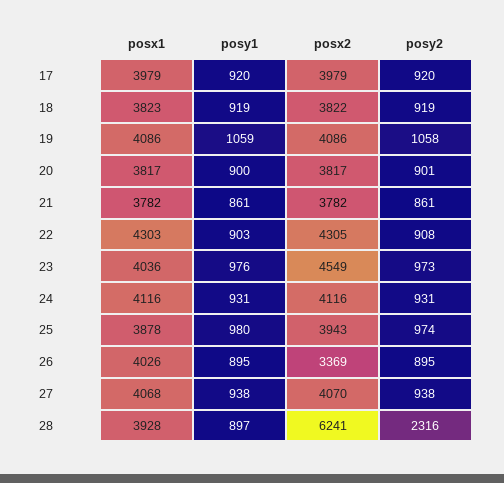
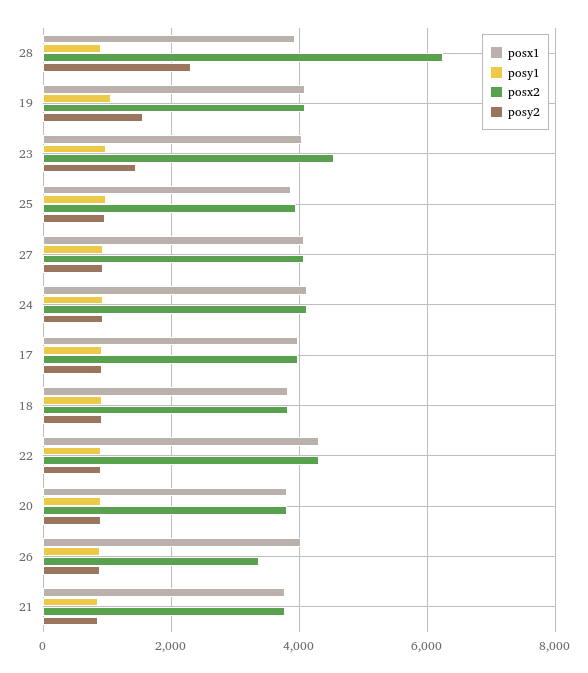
posy2, 19: 1058 -> 1600
posy2, 23: 973 -> 1400

